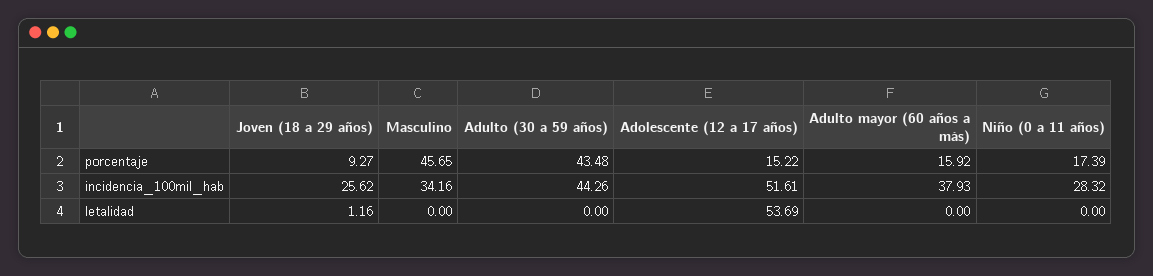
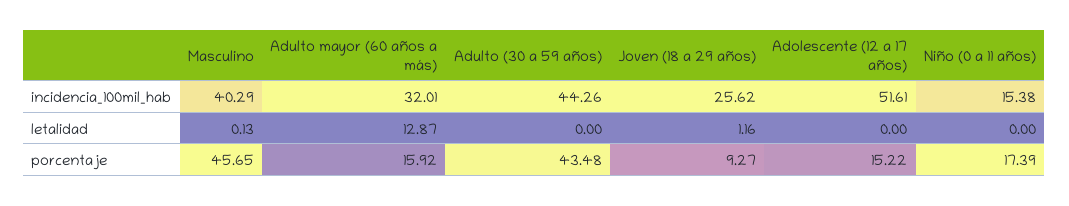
Masculino, incidencia_100mil_hab: 34.16 -> 40.29
Adulto mayor (60 años a más), incidencia_100mil_hab: 37.93 -> 32.01
Niño (0 a 11 años), incidencia_100mil_hab: 28.32 -> 15.38
Masculino, letalidad: 0 -> 0.13
Adolescente (12 a 17 años), letalidad: 53.69 -> 0
Adulto mayor (60 años a más), letalidad: 0 -> 12.87

